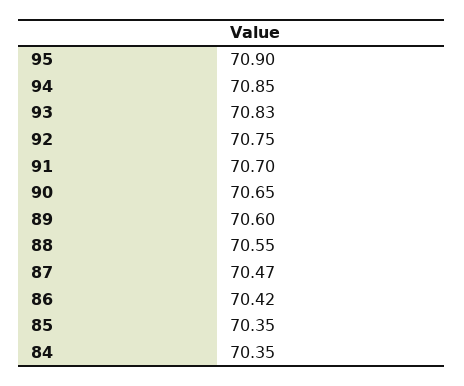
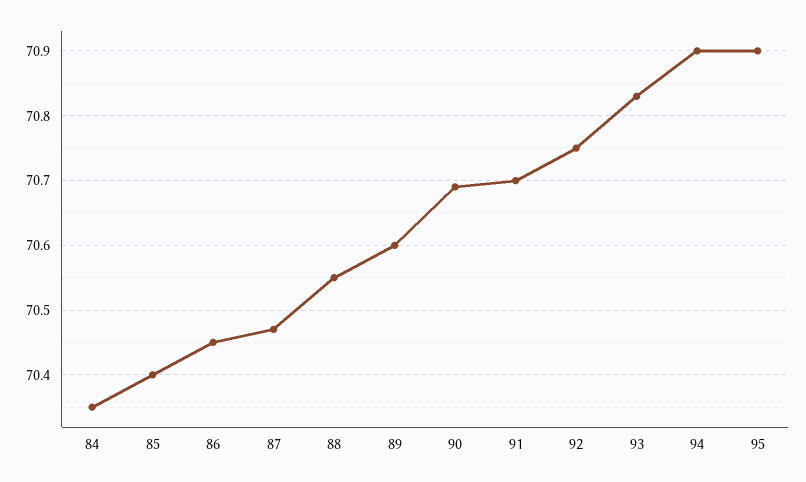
94: 70.85 -> 70.9
90: 70.65 -> 70.69
86: 70.42 -> 70.45
85: 70.35 -> 70.4

